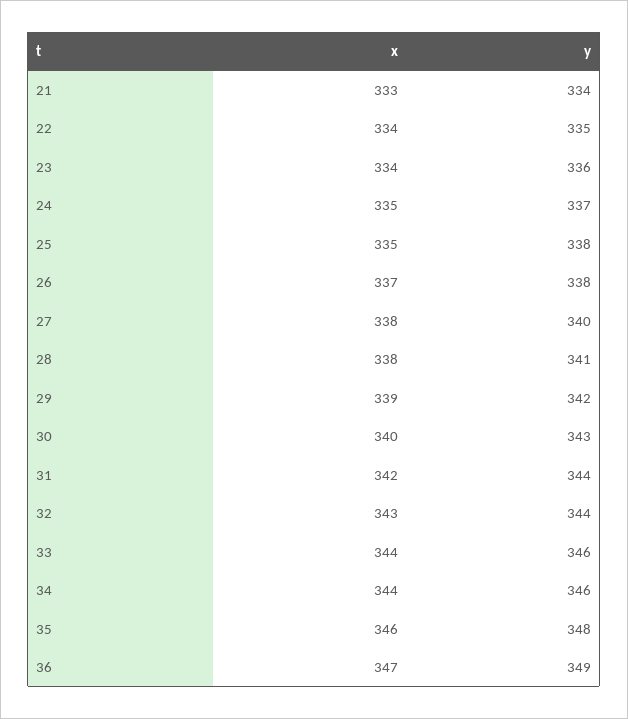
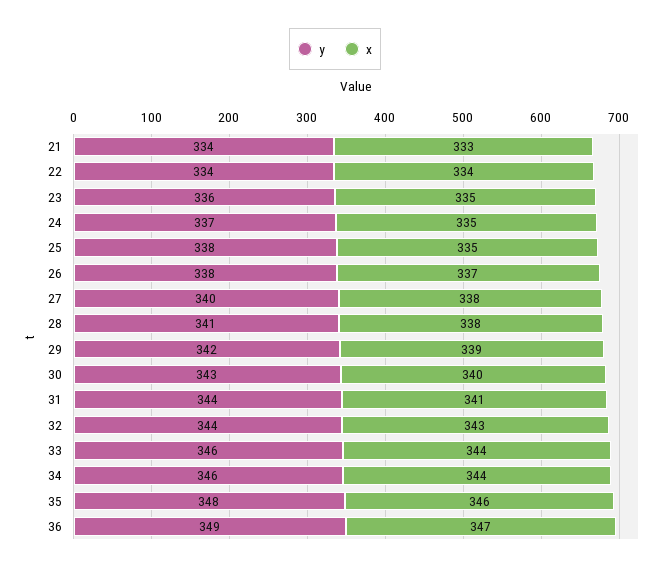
y, 22: 335 -> 334
x, 23: 334 -> 335
x, 31: 342 -> 341

